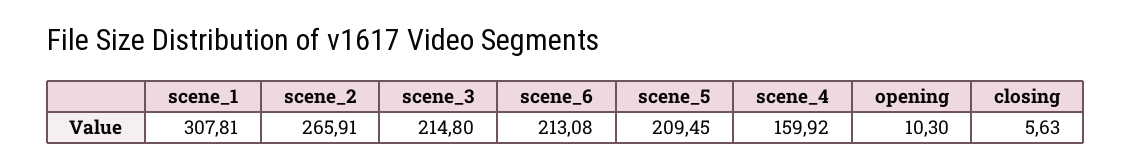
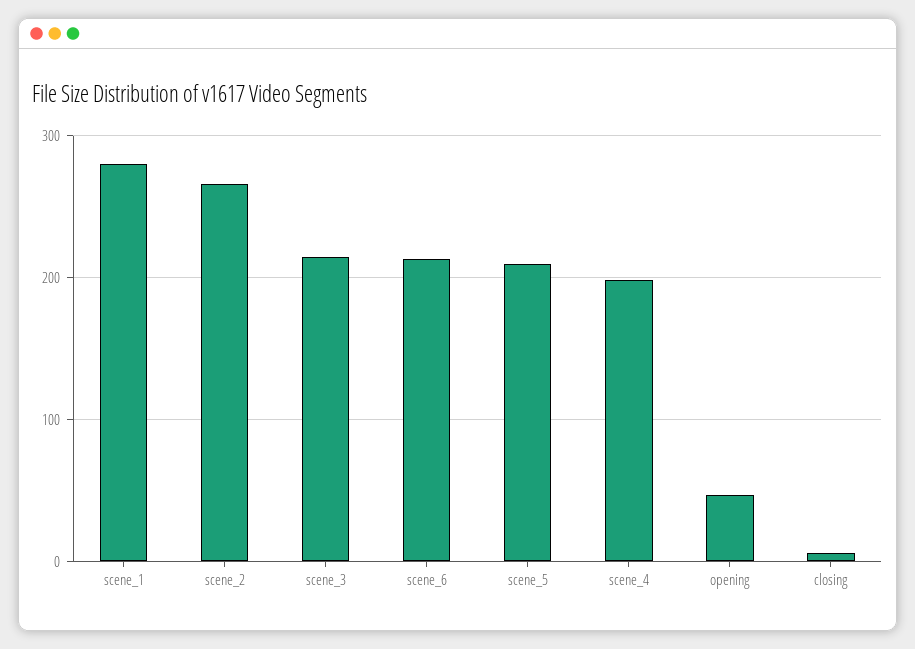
scene_1: 307.81 -> 280
scene_4: 159.92 -> 200
opening: 10.3 -> 50

